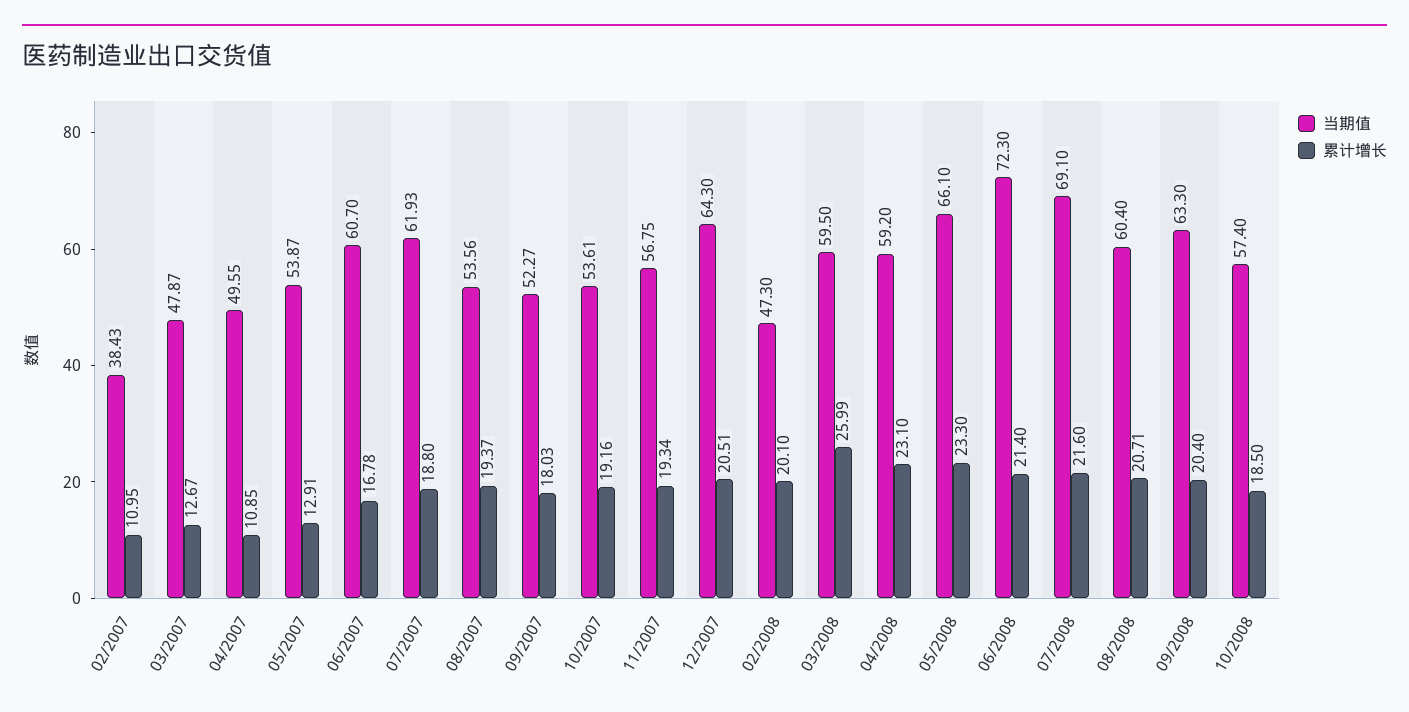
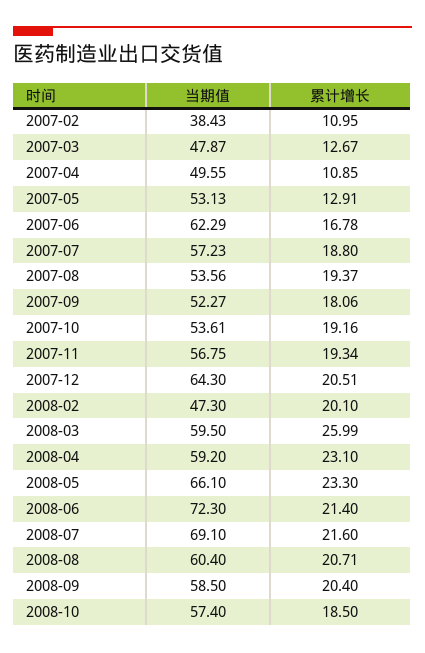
当期值, 05/2007: 53.87 -> 53.13
当期值, 06/2007: 60.7 -> 62.29
当期值, 07/2007: 61.93 -> 57.23
累计增长, 09/2007: 18.03 -> 18.06
当期值, 09/2008: 63.3 -> 58.5

